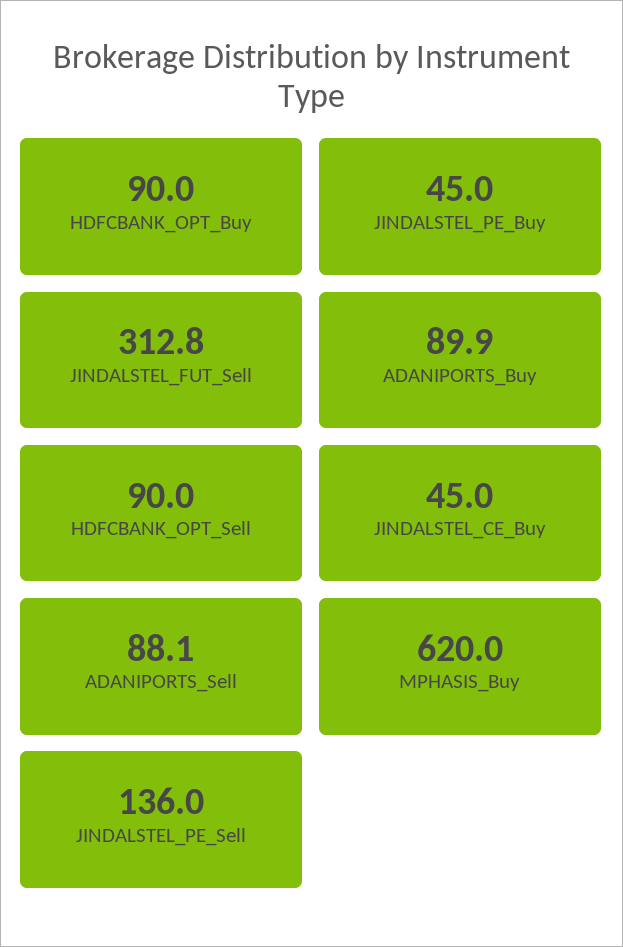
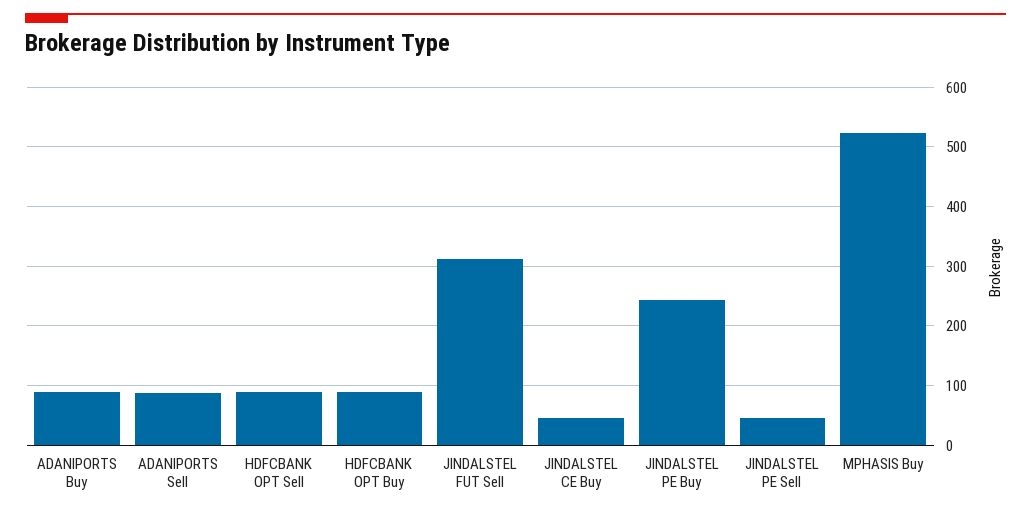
JINDALSTEL_PE_Buy: 45 -> 240
MPHASIS_Buy: 620 -> 520
JINDALSTEL_PE_Sell: 136 -> 40

